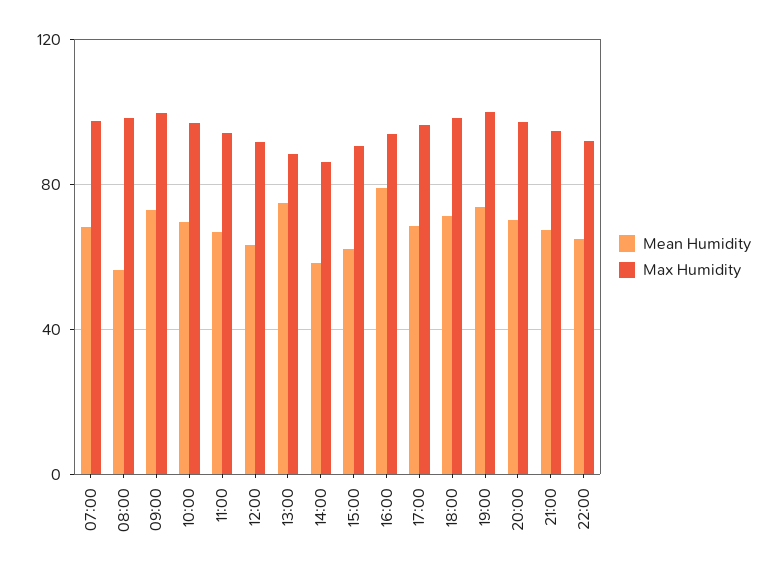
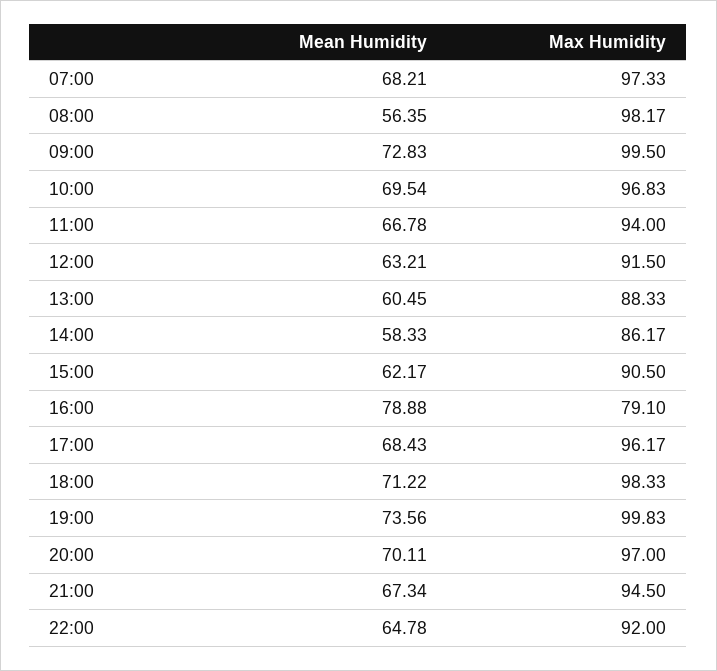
Mean Humidity, 13:00: 75 -> 60.45
Max Humidity, 16:00: 95 -> 79.1

